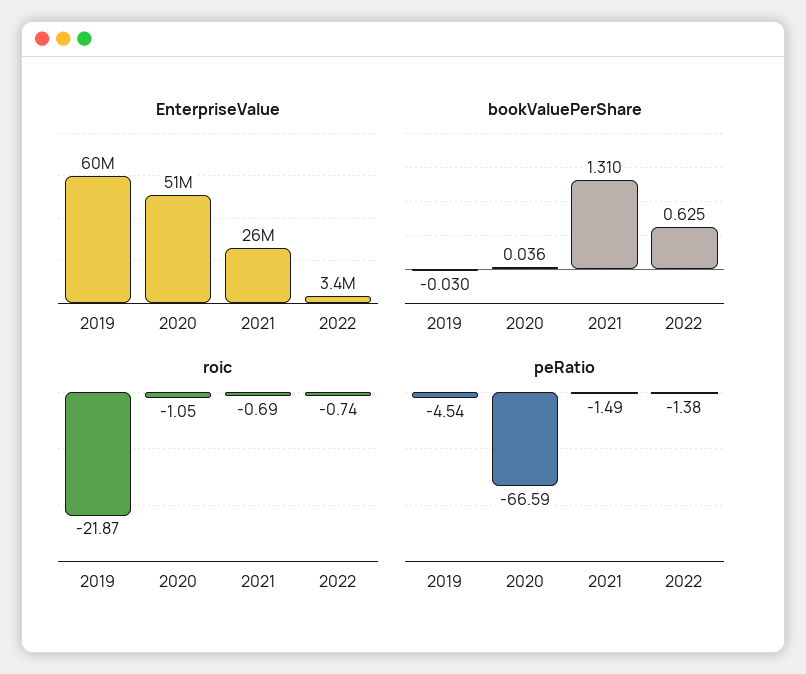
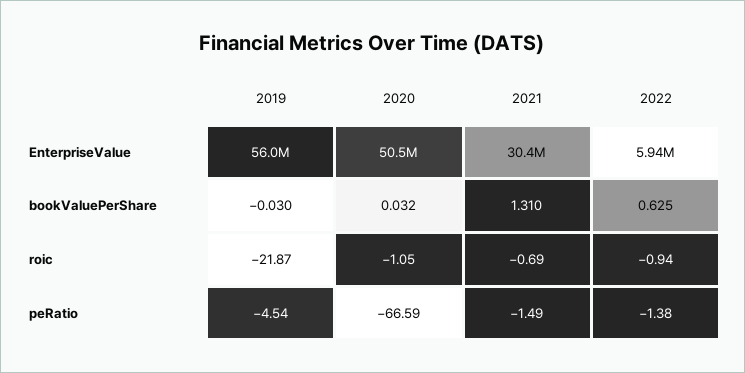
EnterpriseValue, 2019: 60000000 -> 56000000
EnterpriseValue, 2021: 26000000 -> 30400000
EnterpriseValue, 2022: 3400000 -> 5940000
bookValuePerShare, 2020: 0.036 -> 0.032
roic, 2022: -0.74 -> -0.94

